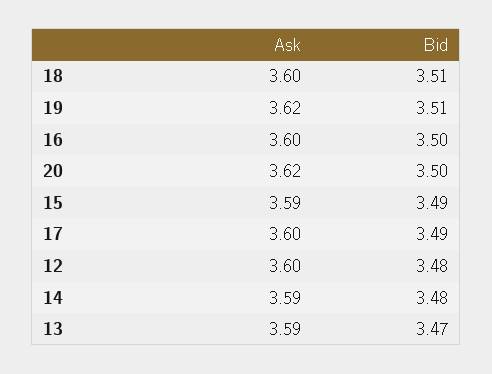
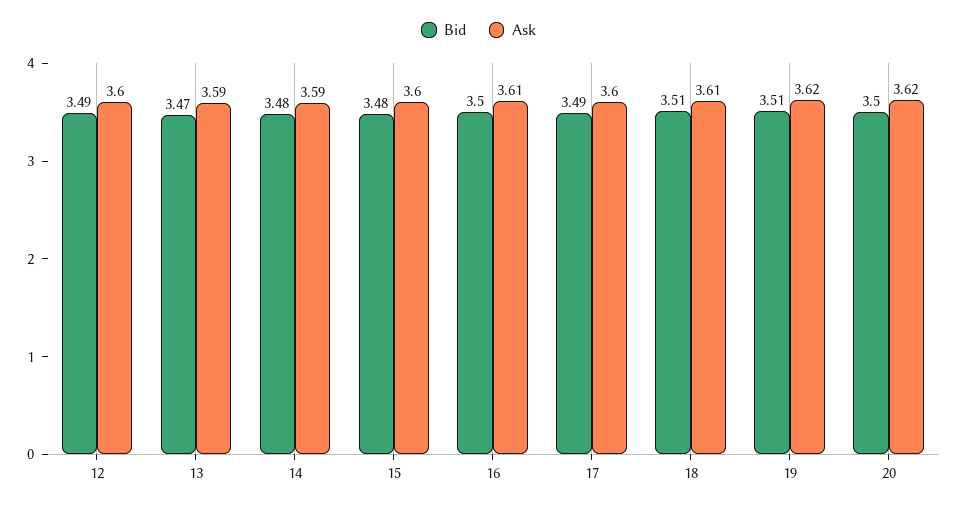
Ask, 18: 3.6 -> 3.61
Ask, 16: 3.6 -> 3.61
Ask, 15: 3.59 -> 3.6
Bid, 15: 3.49 -> 3.48
Bid, 12: 3.48 -> 3.49

